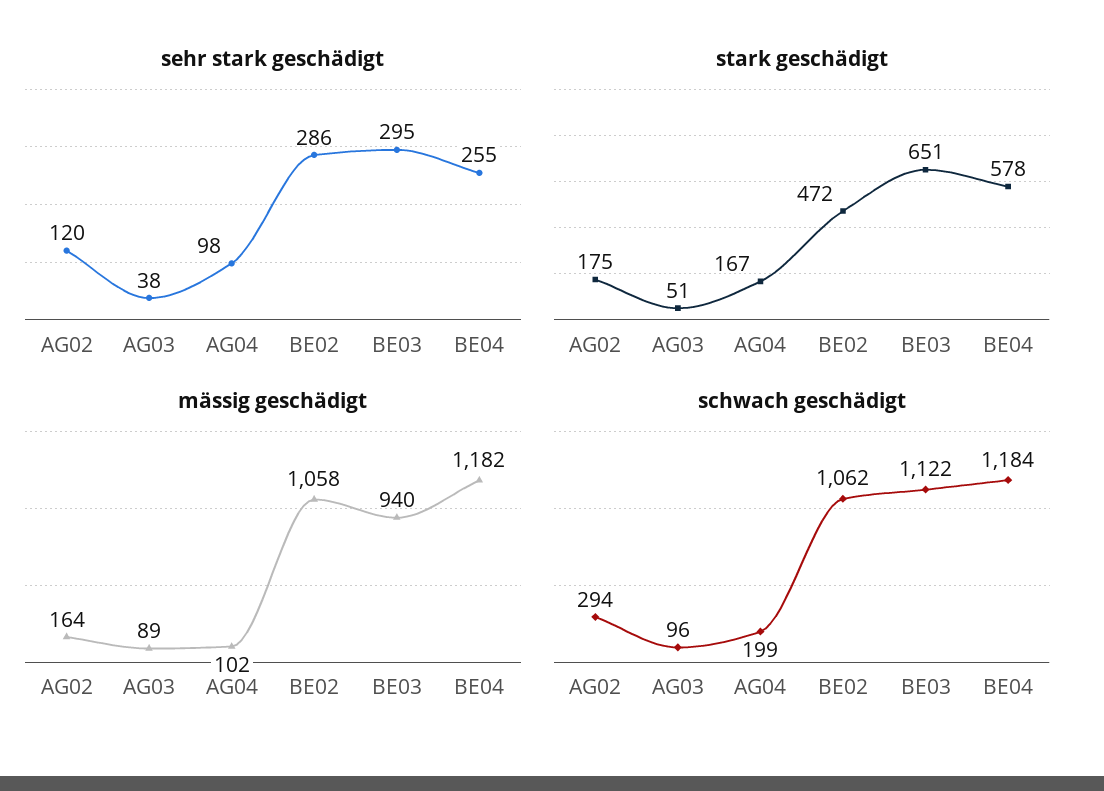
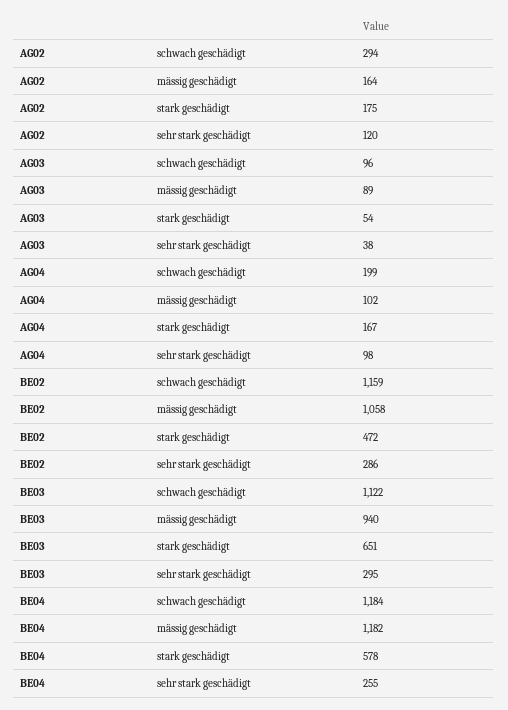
stark geschädigt, AG03: 51 -> 54
schwach geschädigt, BE02: 1062 -> 1159

